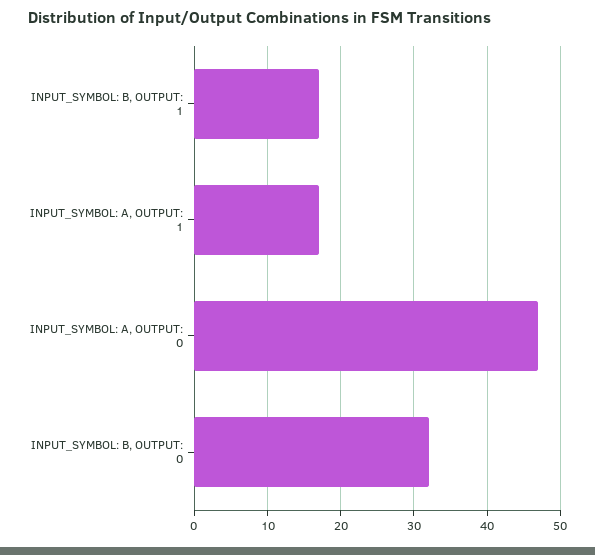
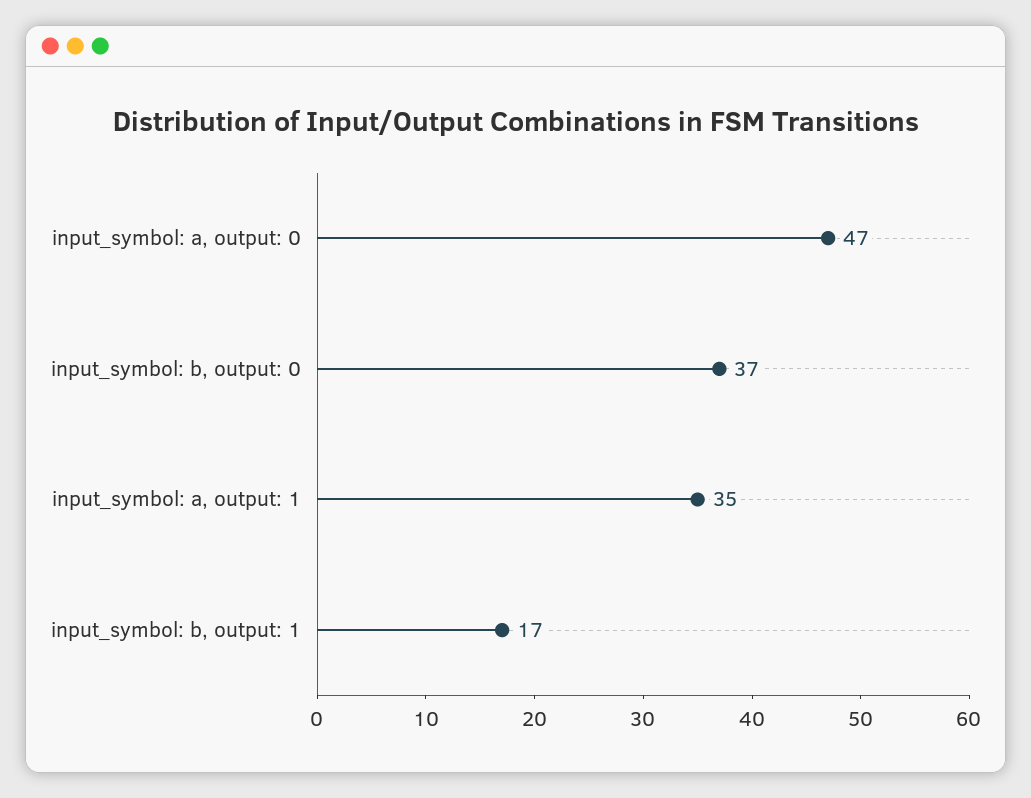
INPUT_SYMBOL: A, OUTPUT: 1: 17 -> 35
INPUT_SYMBOL: B, OUTPUT: 0: 32 -> 37

